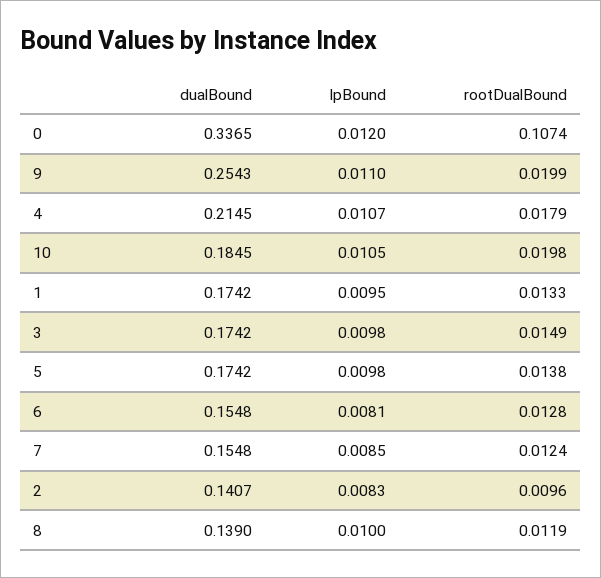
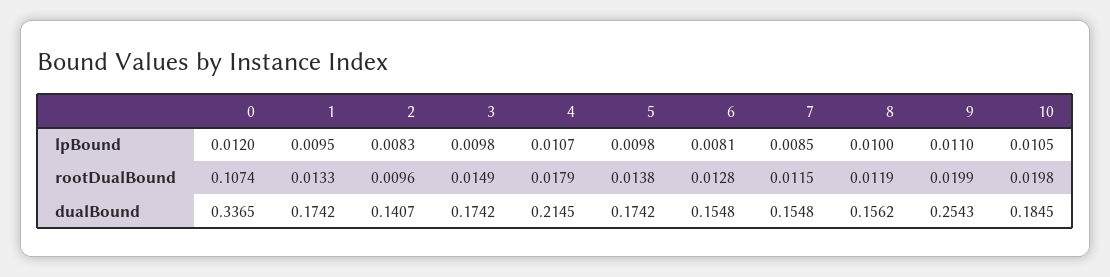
rootDualBound, 7: 0.0124 -> 0.0115
dualBound, 8: 0.139 -> 0.1562

